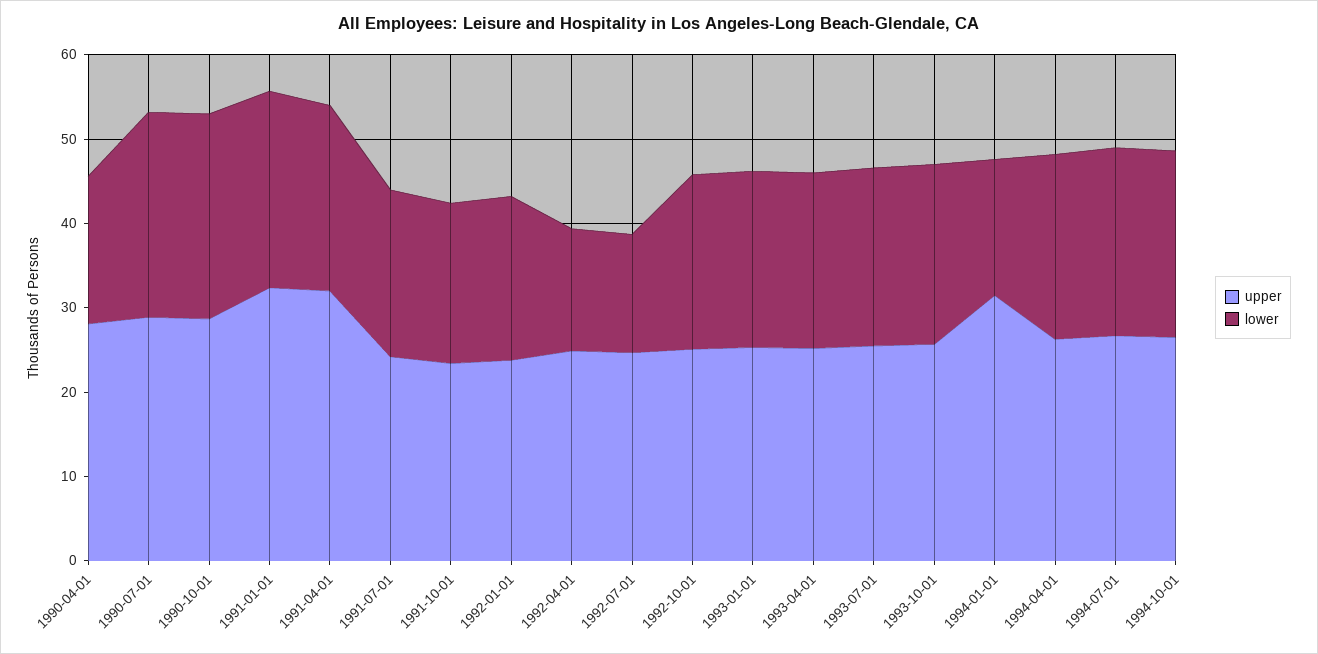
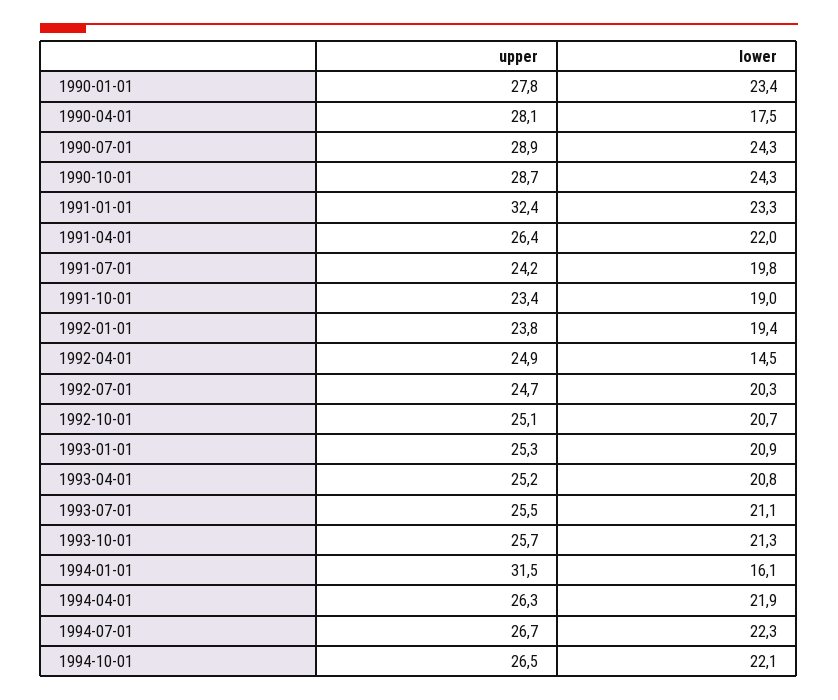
upper, 1991-04-01: 32 -> 26.4
lower, 1992-07-01: 14 -> 20.3
upper, 1990-01-01: none -> 27.8
lower, 1990-01-01: none -> 23.4

